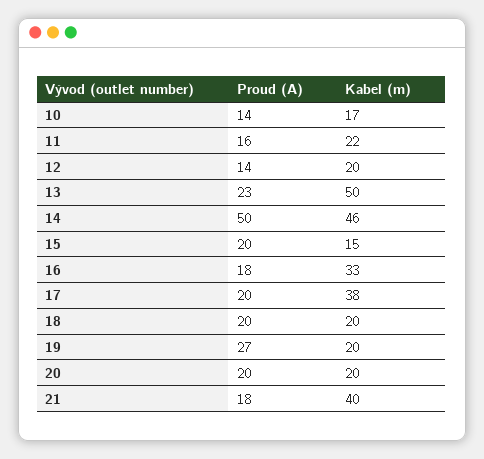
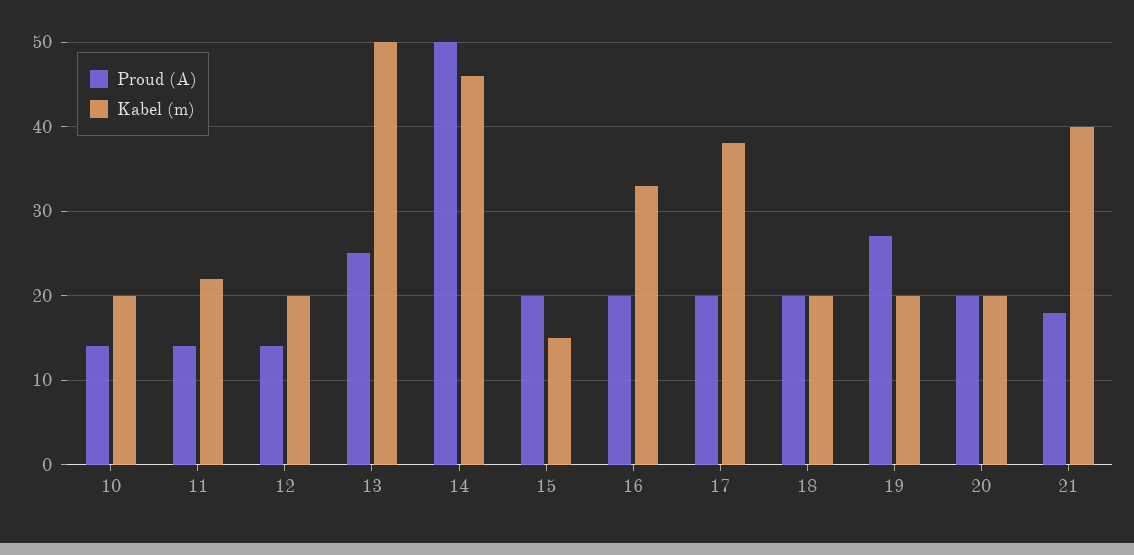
Kabel (m), 10: 17 -> 20
Proud (A), 11: 16 -> 14
Proud (A), 13: 23 -> 25
Proud (A), 16: 18 -> 20

